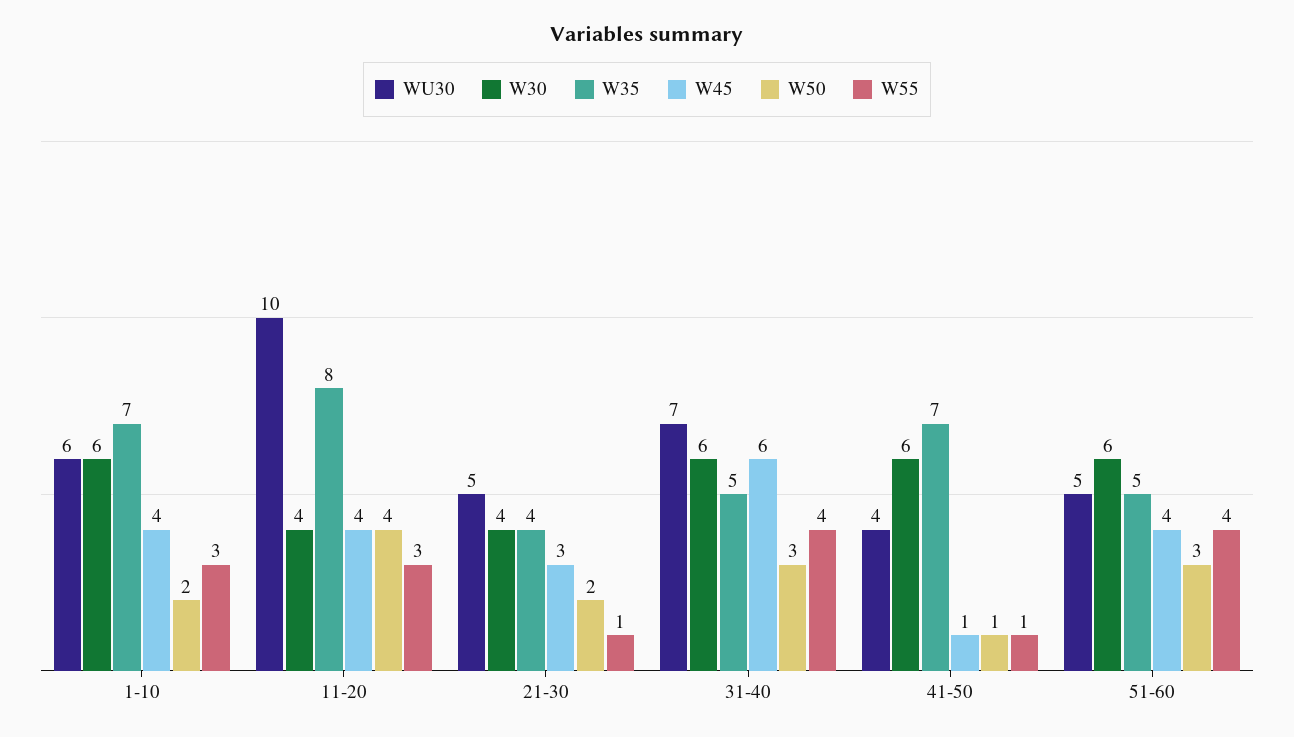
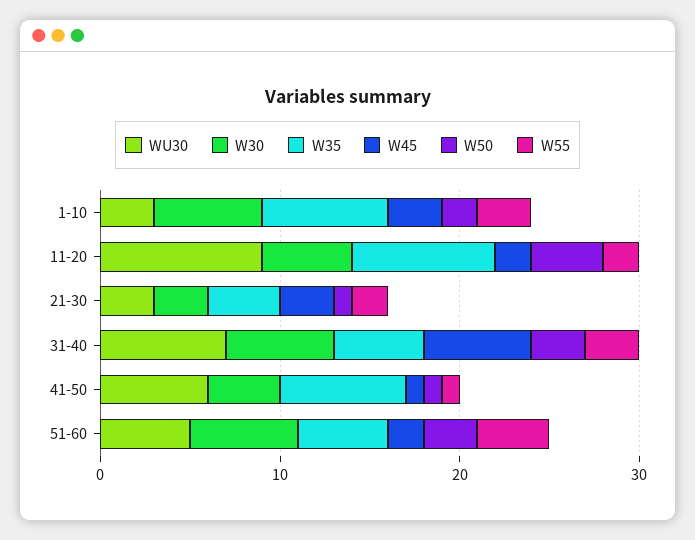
WU30, 1-10: 6 -> 3
W45, 1-10: 4 -> 3
WU30, 11-20: 10 -> 9
W30, 11-20: 4 -> 5
W45, 11-20: 4 -> 2
W55, 11-20: 3 -> 2
WU30, 21-30: 5 -> 3
W30, 21-30: 4 -> 3
W50, 21-30: 2 -> 1
W55, 21-30: 1 -> 2
W55, 31-40: 4 -> 3
WU30, 41-50: 4 -> 6
W30, 41-50: 6 -> 4
W45, 51-60: 4 -> 2

